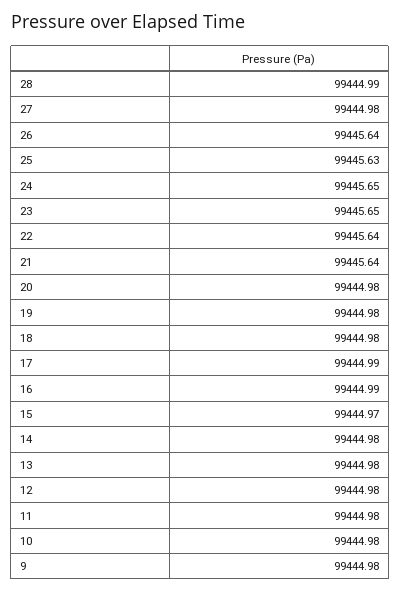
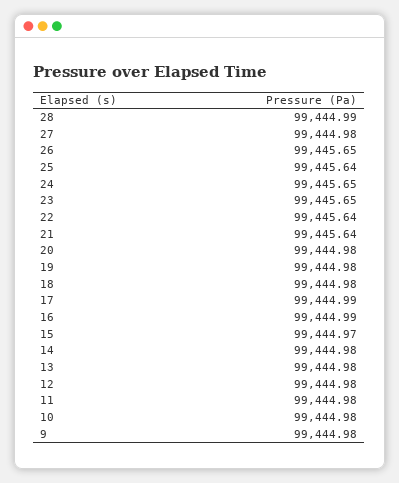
26: 99445.64 -> 99445.65
25: 99445.63 -> 99445.64

